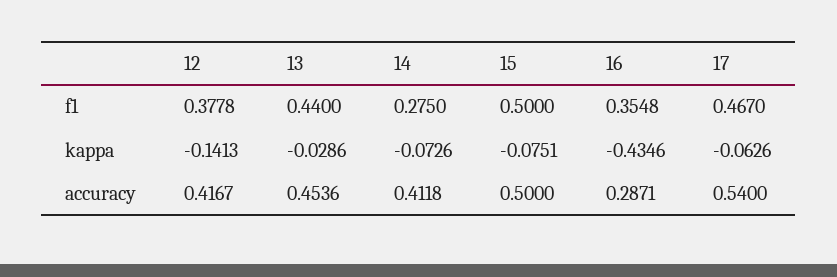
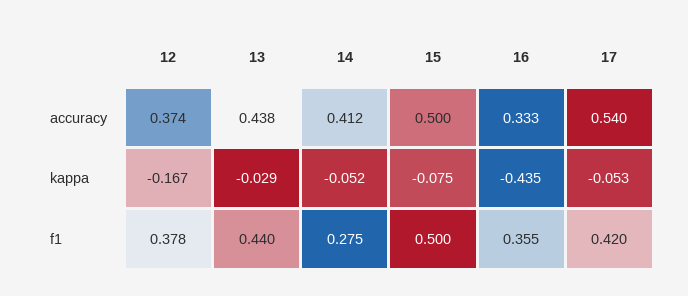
17, f1: 0.467 -> 0.42
12, kappa: -0.1413 -> -0.167
14, kappa: -0.0726 -> -0.052
17, kappa: -0.0626 -> -0.053
12, accuracy: 0.4167 -> 0.374
13, accuracy: 0.4536 -> 0.438
16, accuracy: 0.2871 -> 0.333

